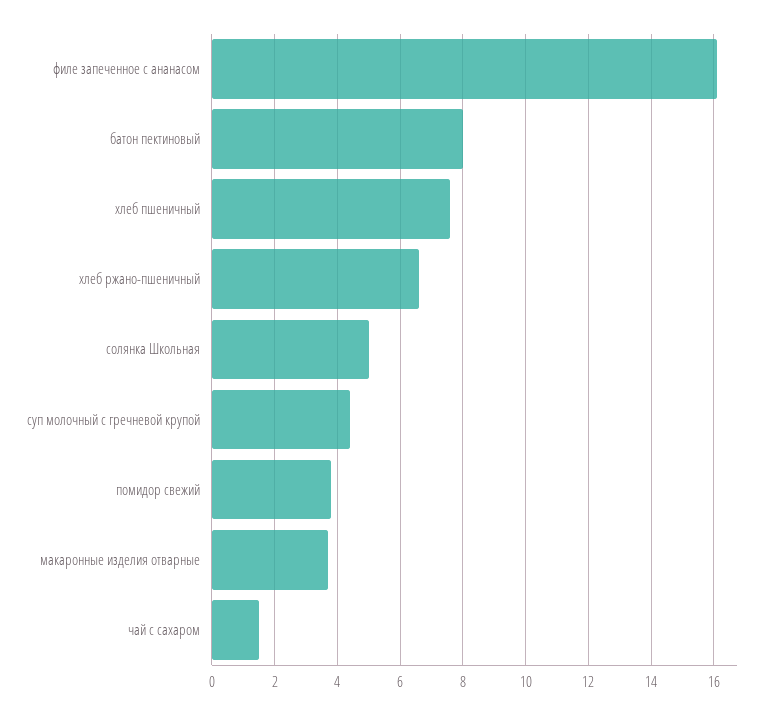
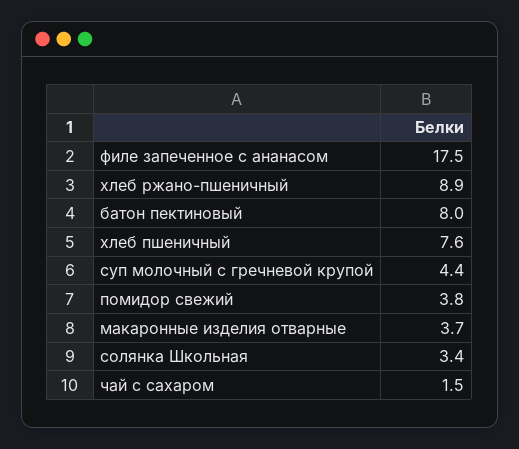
филе запеченное с ананасом: 16 -> 17.5
хлеб ржано-пшеничный: 6.5 -> 8.9
солянка Школьная: 5 -> 3.4

